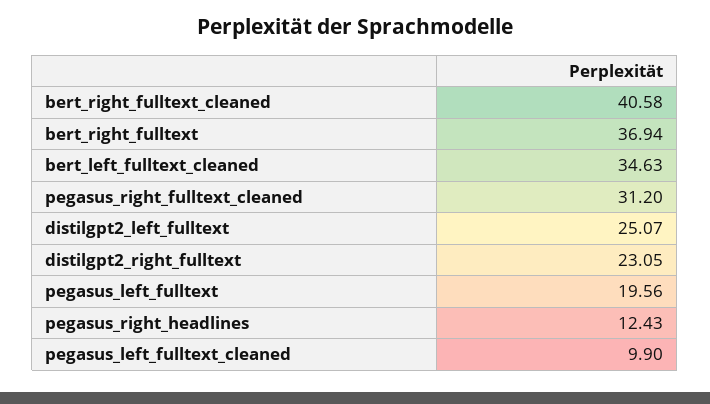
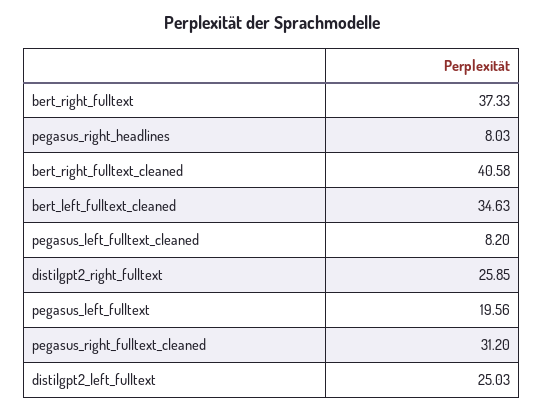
bert_right_fulltext: 36.94 -> 37.33
distilgpt2_left_fulltext: 25.07 -> 25.03
distilgpt2_right_fulltext: 23.05 -> 25.85
pegasus_right_headlines: 12.43 -> 8.03
pegasus_left_fulltext_cleaned: 9.9 -> 8.2

